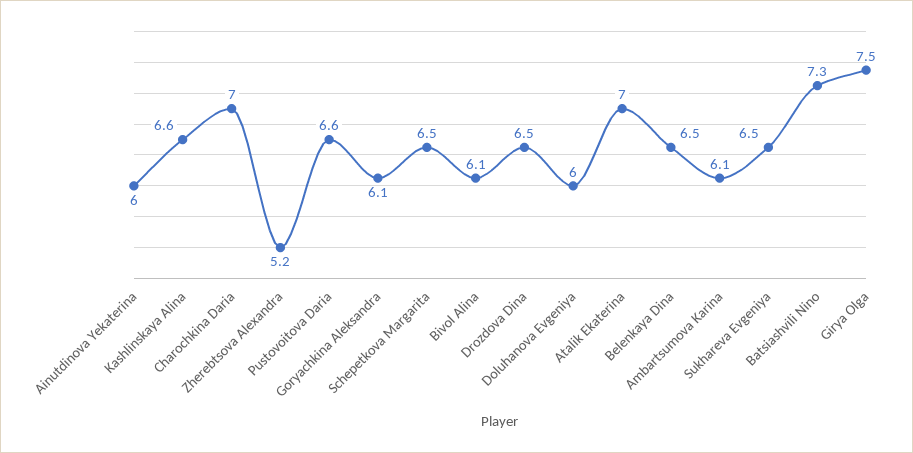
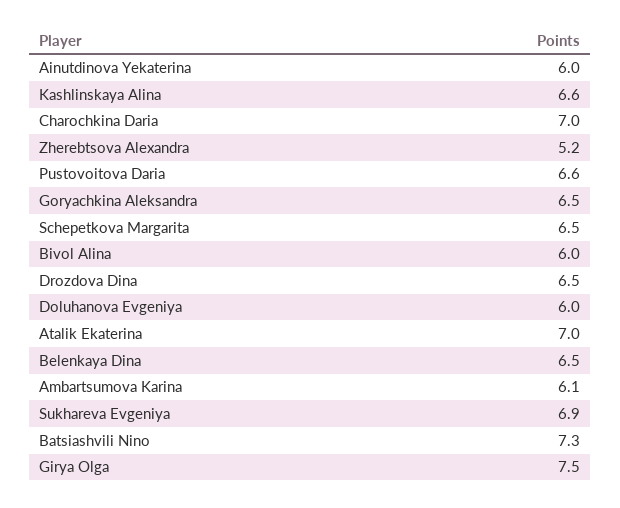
Goryachkina Aleksandra: 6.1 -> 6.5
Bivol Alina: 6.1 -> 6
Sukhareva Evgeniya: 6.5 -> 6.9

